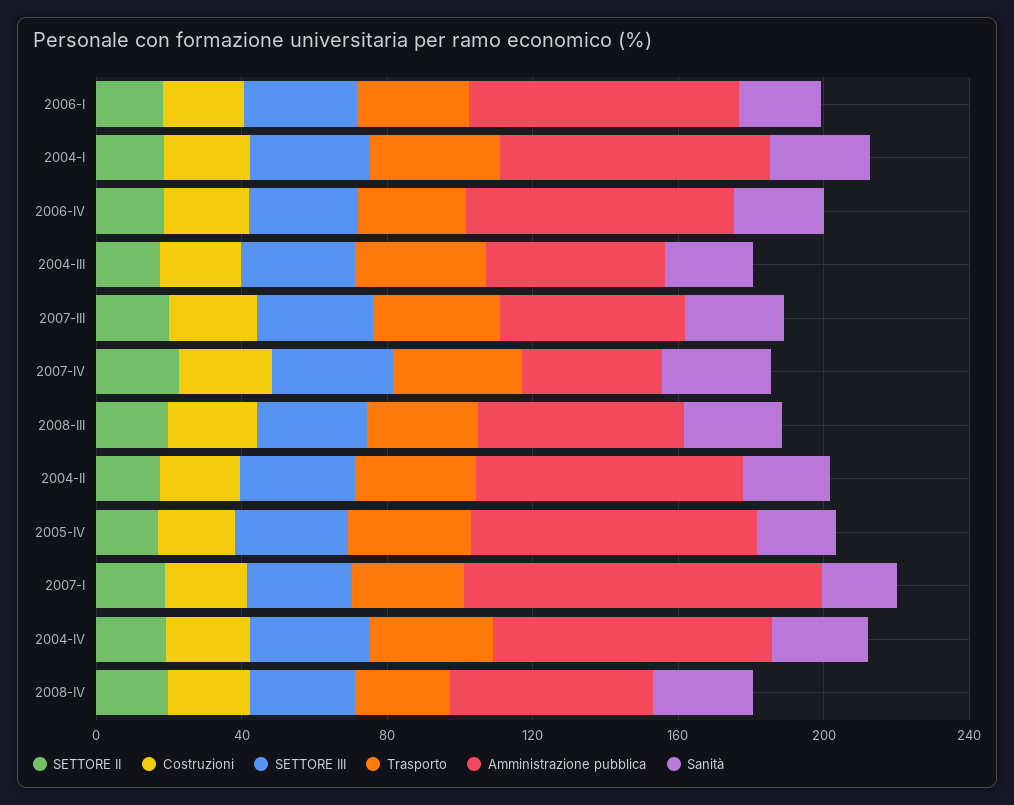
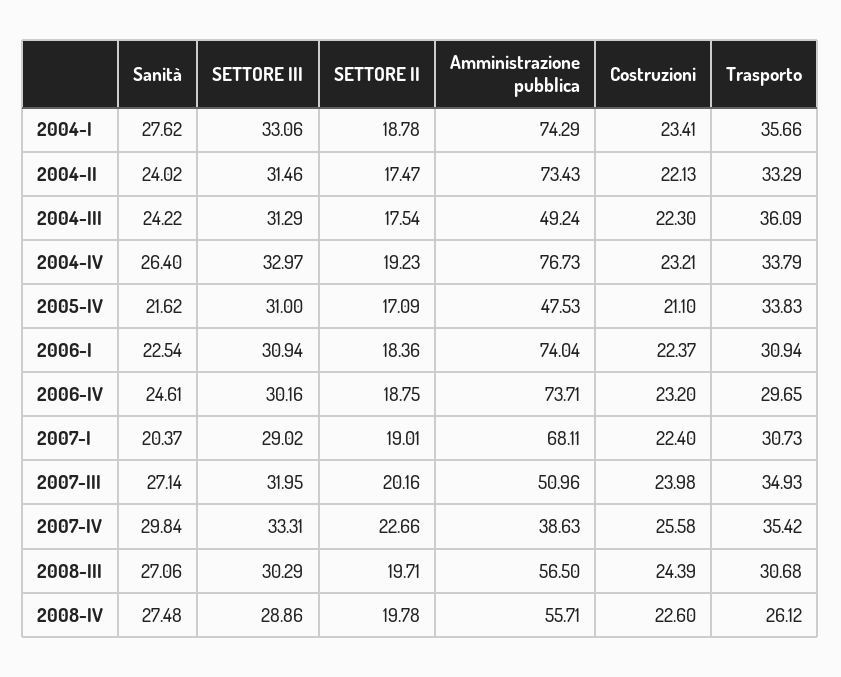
Amministrazione pubblica, 2005-IV: 80 -> 47.53
Amministrazione pubblica, 2007-I: 100 -> 68.11

